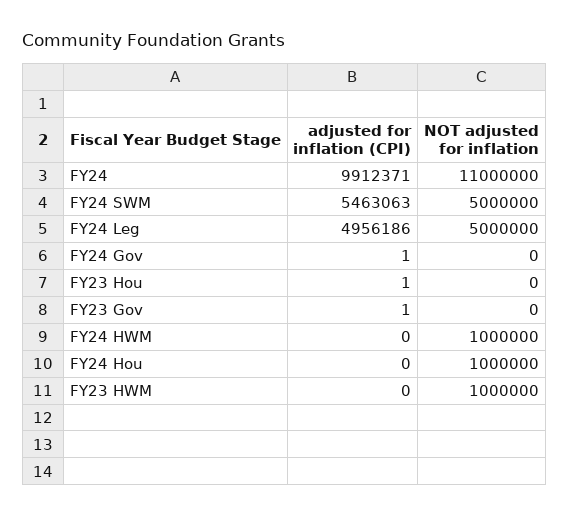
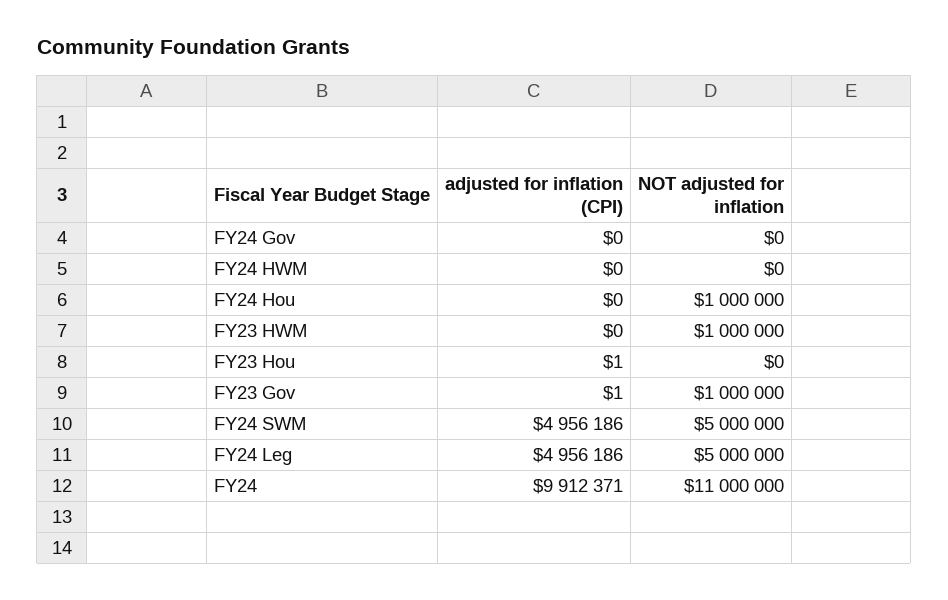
adjusted for inflation (CPI), FY24 SWM: 5463063 -> 4956186
adjusted for inflation (CPI), FY24 Gov: 1 -> 0
NOT adjusted for inflation, FY23 Gov: 0 -> 1000000
NOT adjusted for inflation, FY24 HWM: 1000000 -> 0

